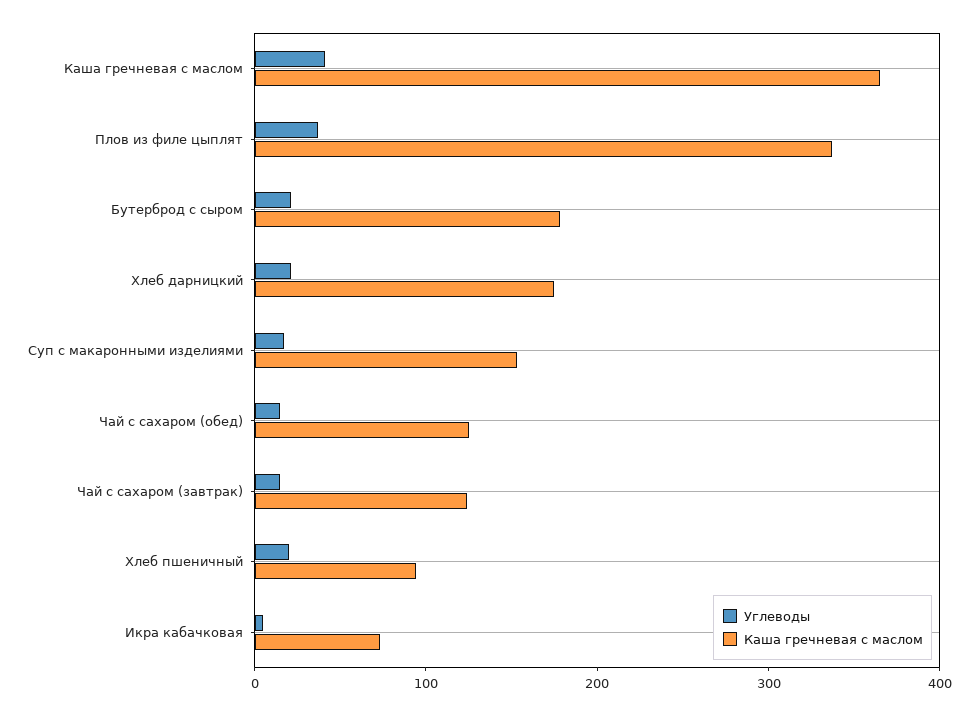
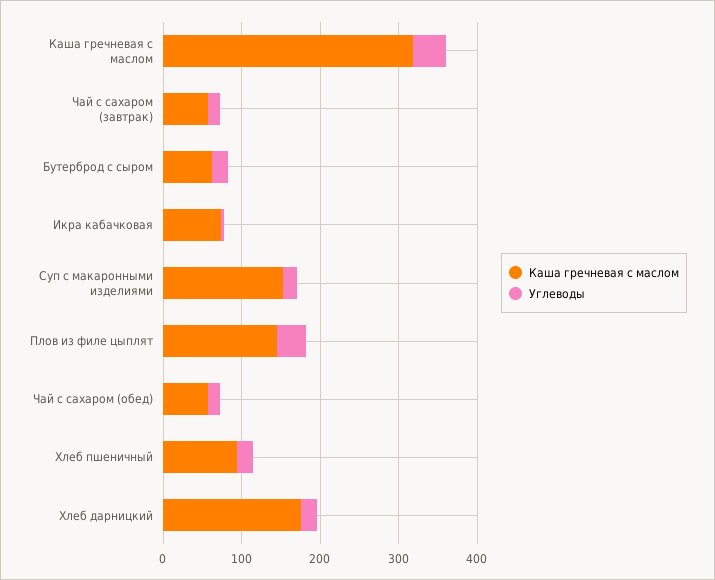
Каша гречневая с маслом, Каша гречневая с маслом: 360 -> 320
Каша гречневая с маслом, Плов из филе цыплят: 340 -> 140
Каша гречневая с маслом, Бутерброд с сыром: 180 -> 60
Каша гречневая с маслом, Чай с сахаром (обед): 120 -> 60
Каша гречневая с маслом, Чай с сахаром (завтрак): 120 -> 60

